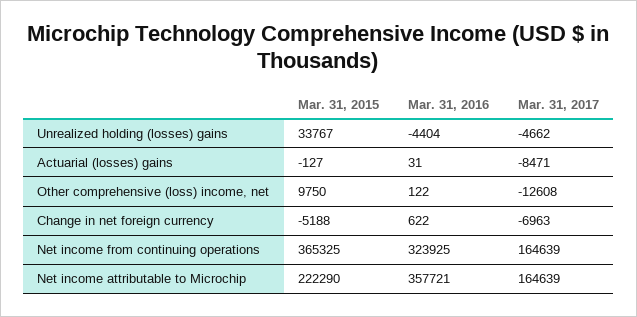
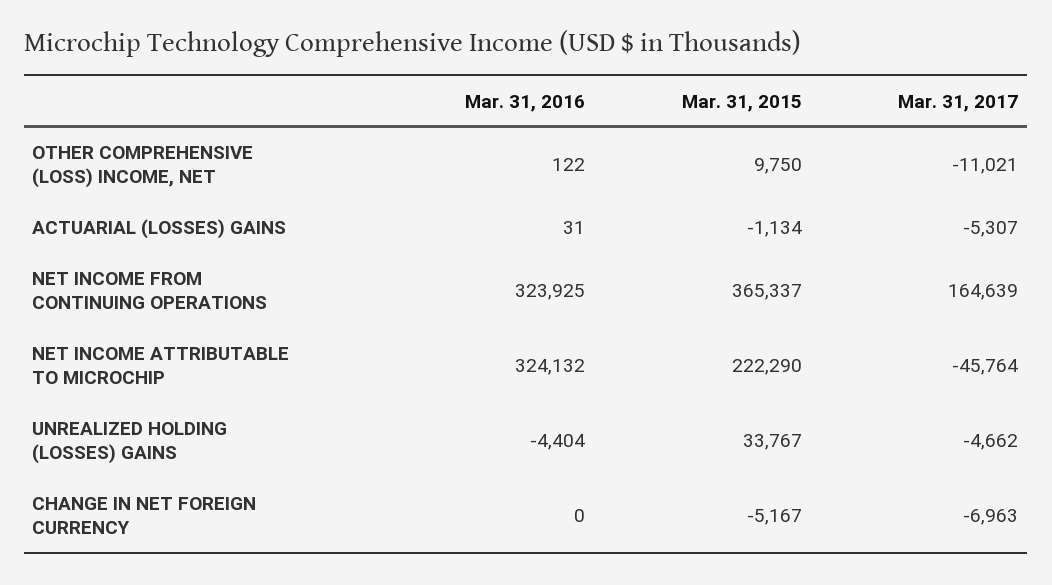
Mar. 31, 2015, Actuarial (losses) gains: -127 -> -1134
Mar. 31, 2017, Actuarial (losses) gains: -8471 -> -5307
Mar. 31, 2017, Other comprehensive (loss) income, net: -12608 -> -11021
Mar. 31, 2015, Change in net foreign currency: -5188 -> -5167
Mar. 31, 2016, Change in net foreign currency: 622 -> 0
Mar. 31, 2015, Net income from continuing operations: 365325 -> 365337
Mar. 31, 2016, Net income attributable to Microchip: 357721 -> 324132
Mar. 31, 2017, Net income attributable to Microchip: 164639 -> -45764

